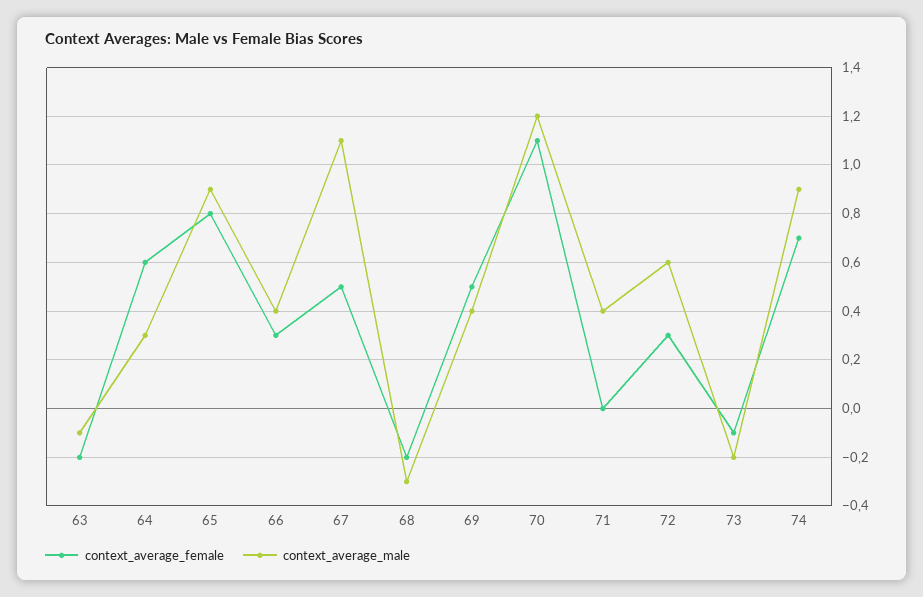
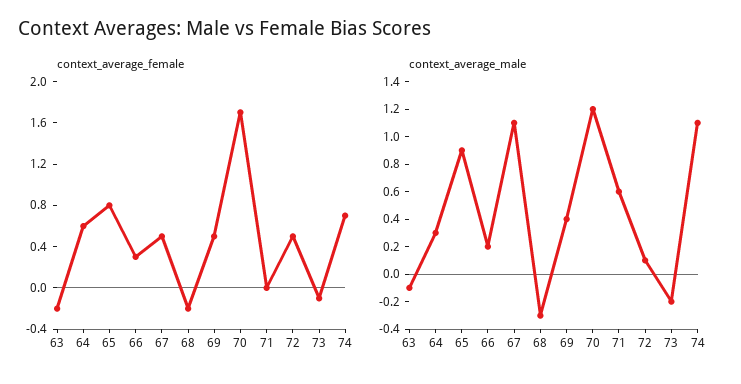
context_average_male, 66: 0.4 -> 0.2
context_average_female, 70: 1.1 -> 1.7
context_average_male, 71: 0.4 -> 0.6
context_average_female, 72: 0.3 -> 0.5
context_average_male, 72: 0.6 -> 0.1
context_average_male, 74: 0.9 -> 1.1

